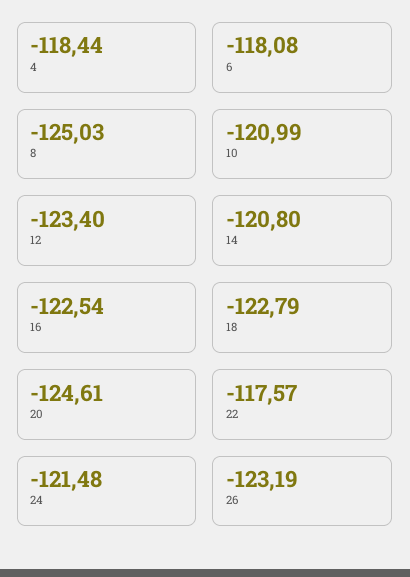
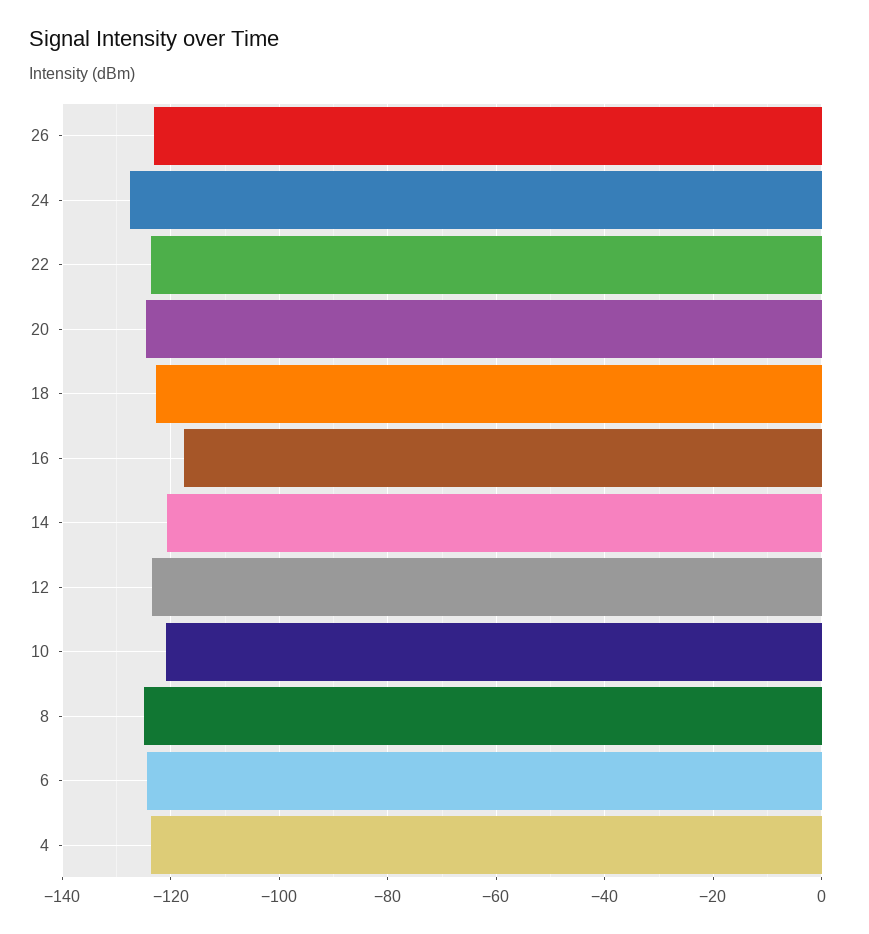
4: -118.44 -> -124
6: -118.08 -> -124
16: -122.54 -> -118
22: -117.57 -> -124
24: -121.48 -> -128

